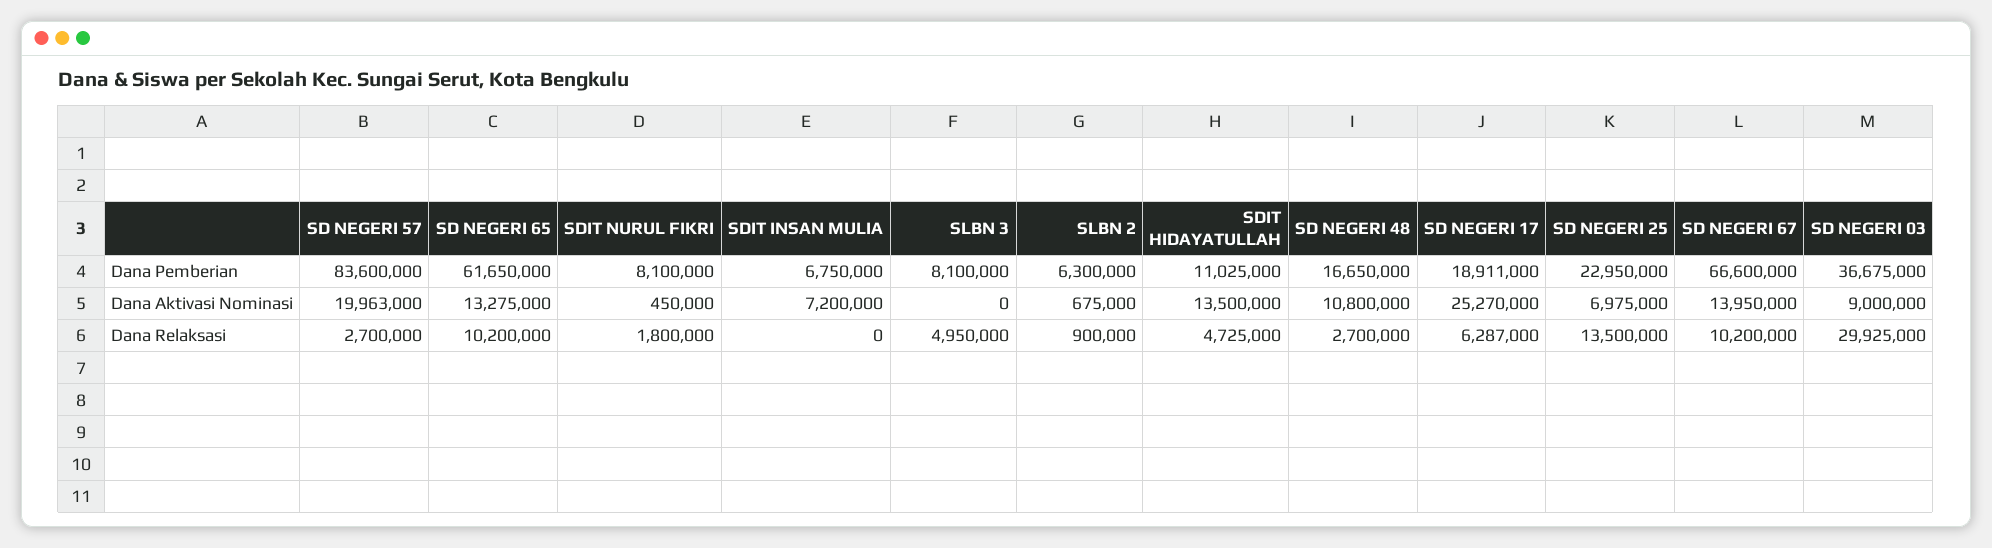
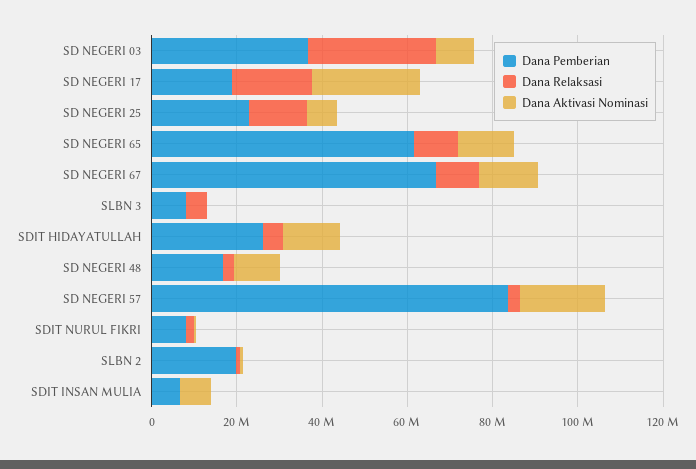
Dana Pemberian, SLBN 2: 6300000 -> 20000000
Dana Pemberian, SDIT HIDAYATULLAH: 11025000 -> 25000000
Dana Relaksasi, SD NEGERI 17: 6287000 -> 20000000

